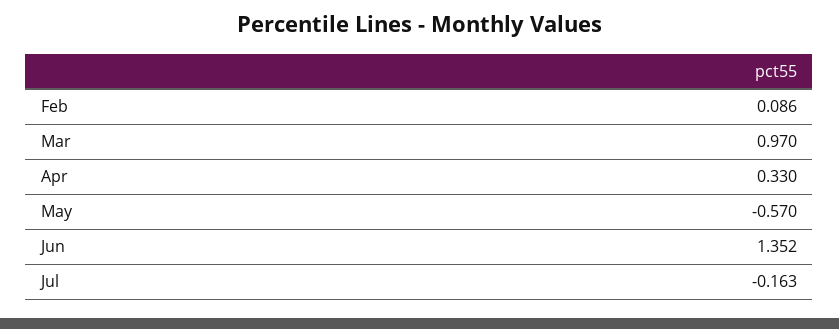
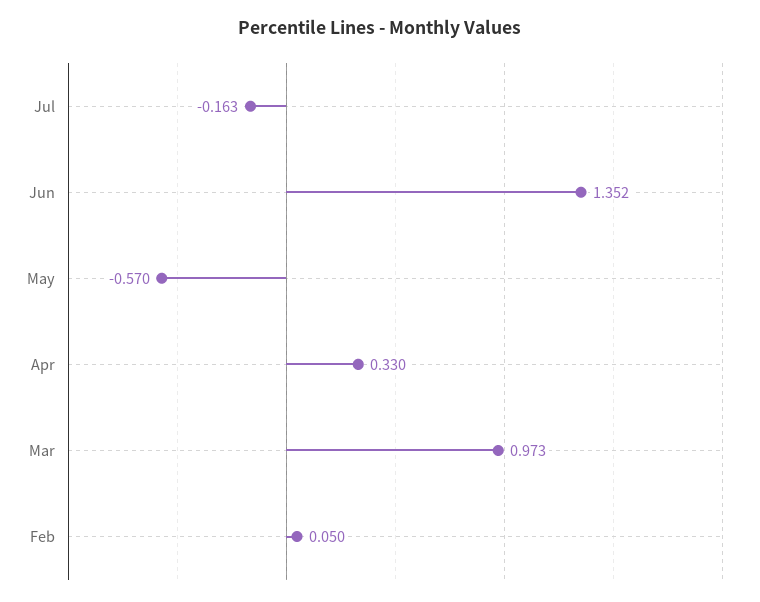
Feb: 0.086 -> 0.05
Mar: 0.97 -> 0.973

